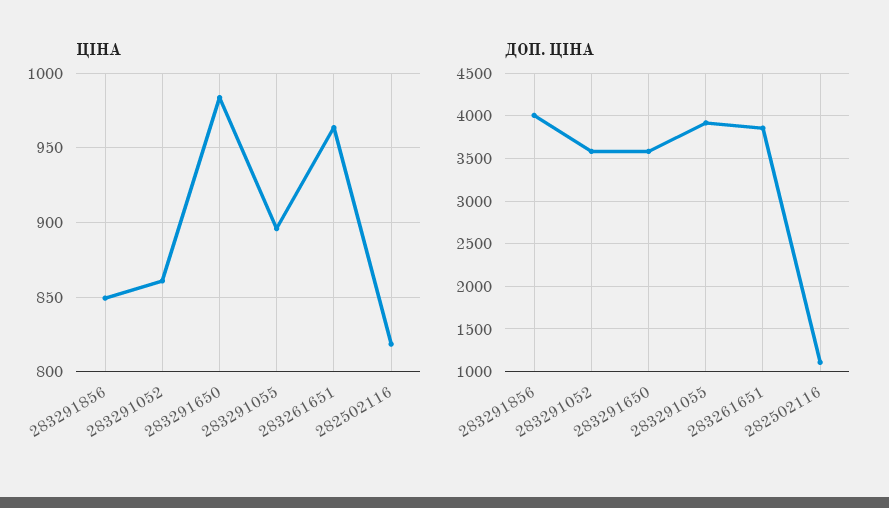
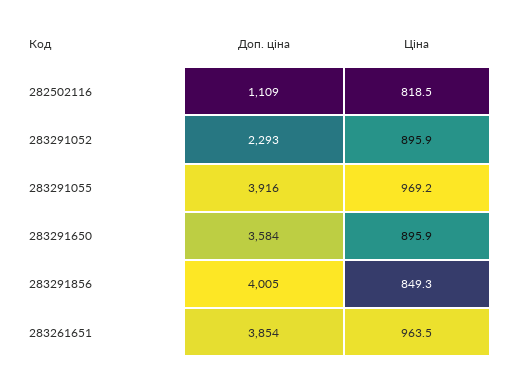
ЦІНА, 283291052: 860 -> 895.9
ЦІНА, 283291650: 985 -> 895.9
ЦІНА, 283291055: 895 -> 969.2
ДОП. ЦІНА, 283291052: 3600 -> 2293

